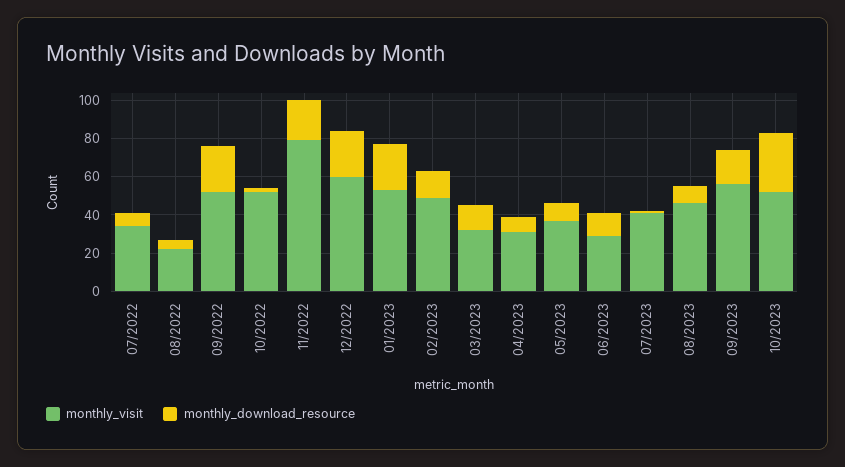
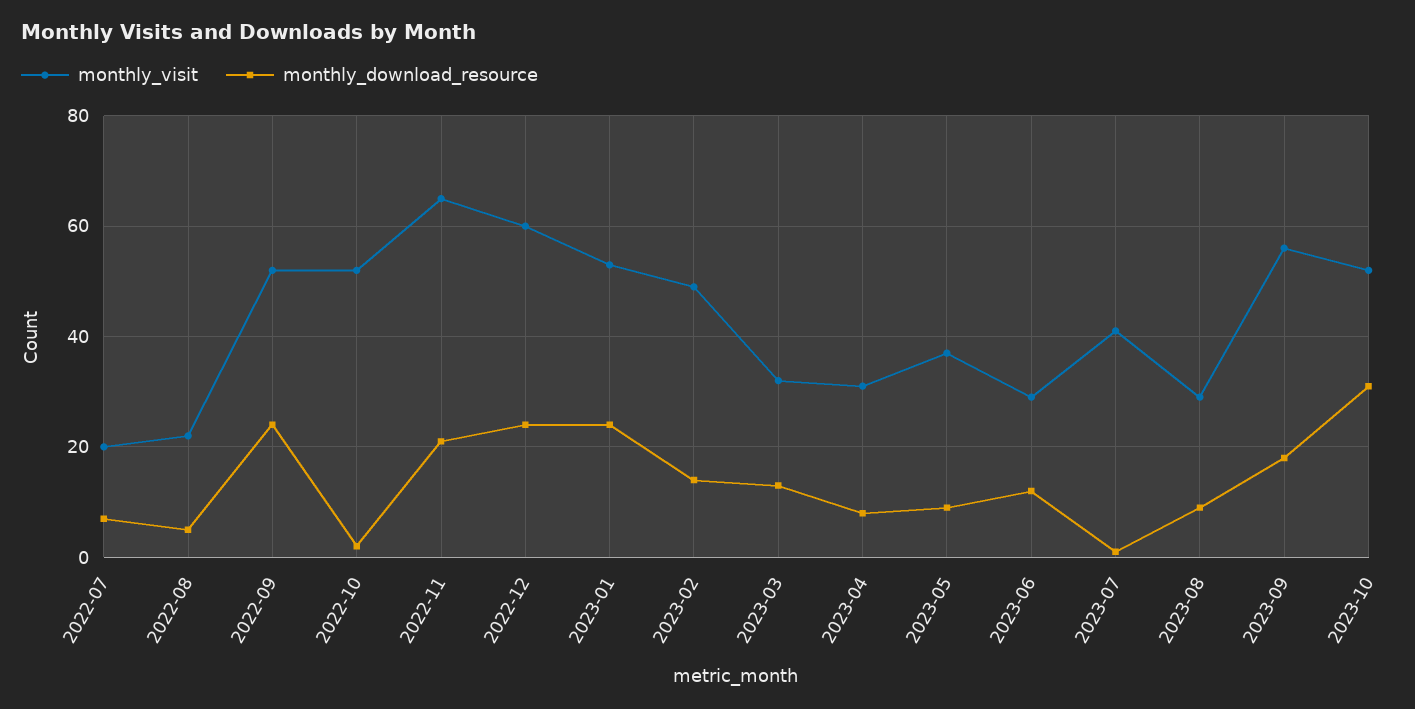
monthly_visit, 07/2022: 35 -> 20
monthly_visit, 11/2022: 80 -> 65
monthly_visit, 08/2023: 45 -> 30

